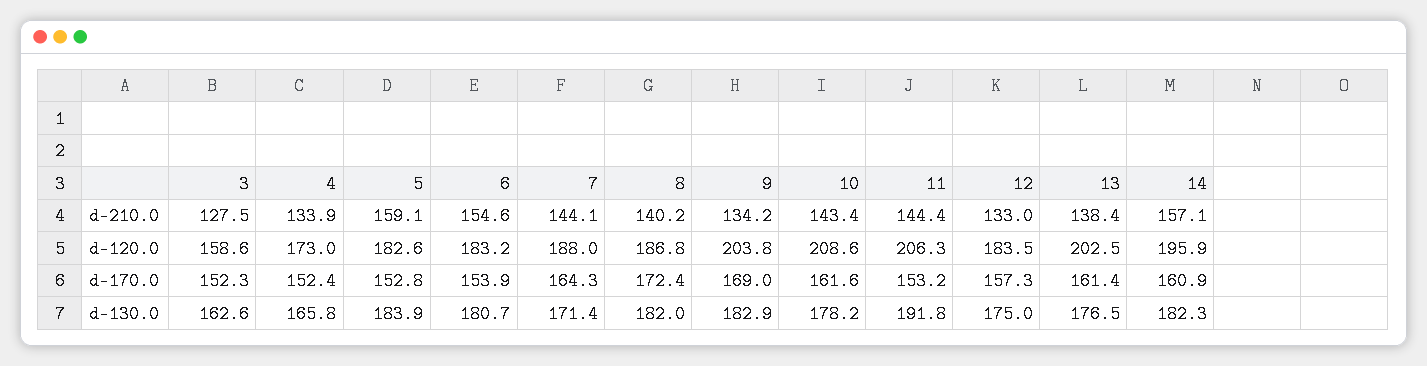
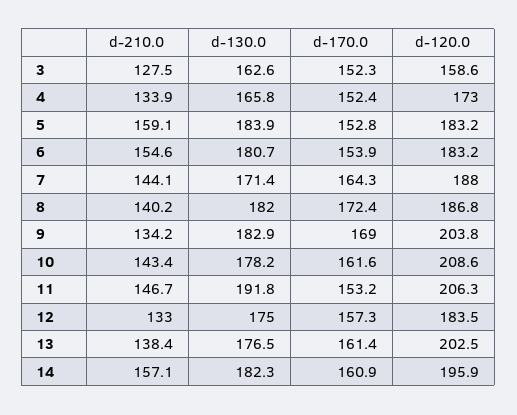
11, d-210.0: 144.4 -> 146.7
5, d-120.0: 182.6 -> 183.2

